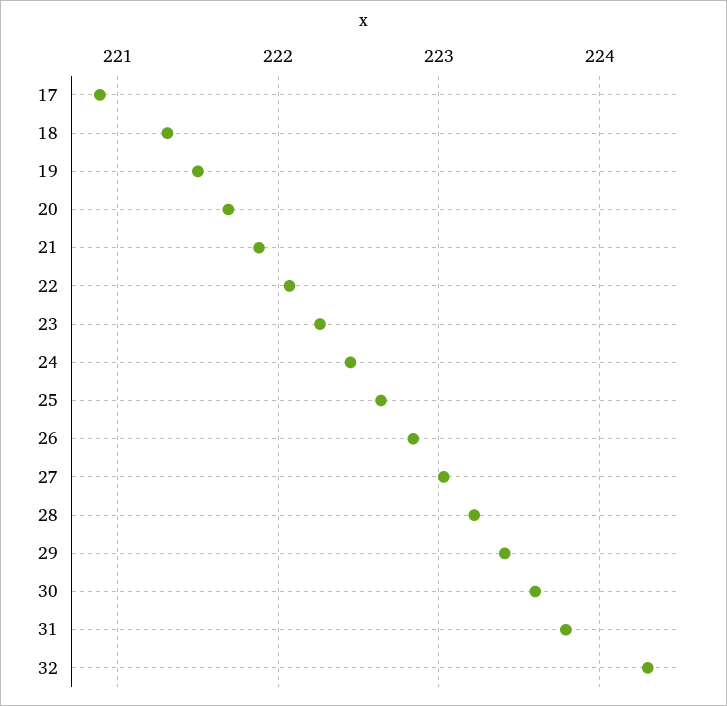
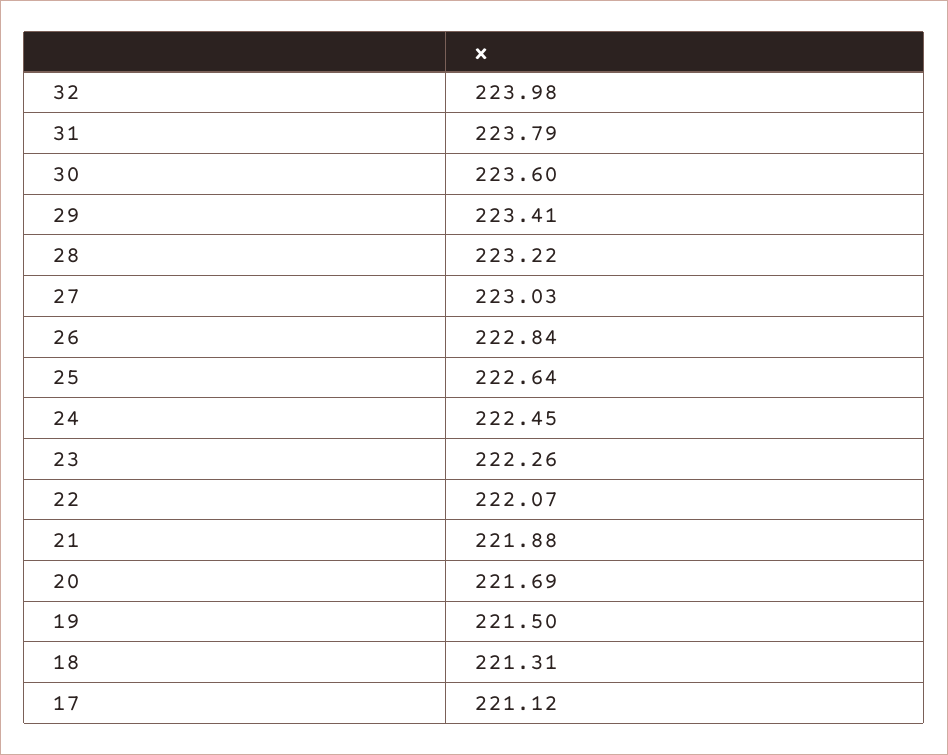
17: 220.9 -> 221.12
32: 224.3 -> 223.98

